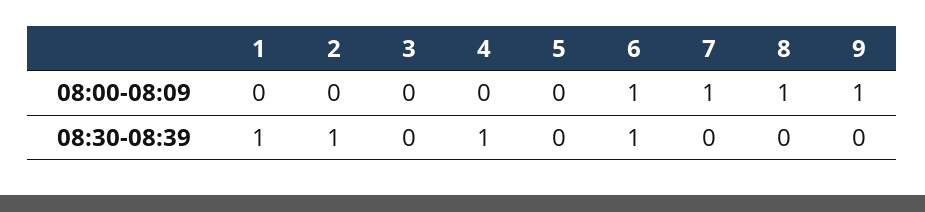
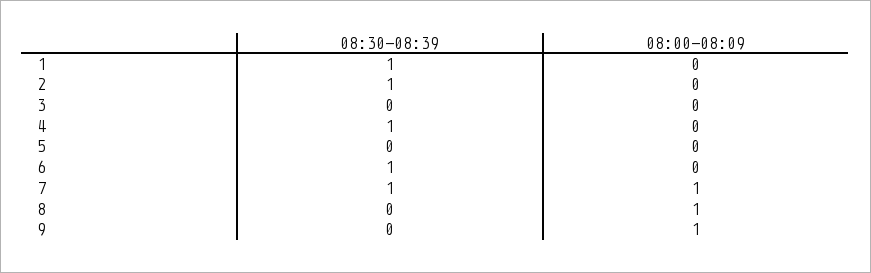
6, 08:00-08:09: 1 -> 0
7, 08:30-08:39: 0 -> 1

